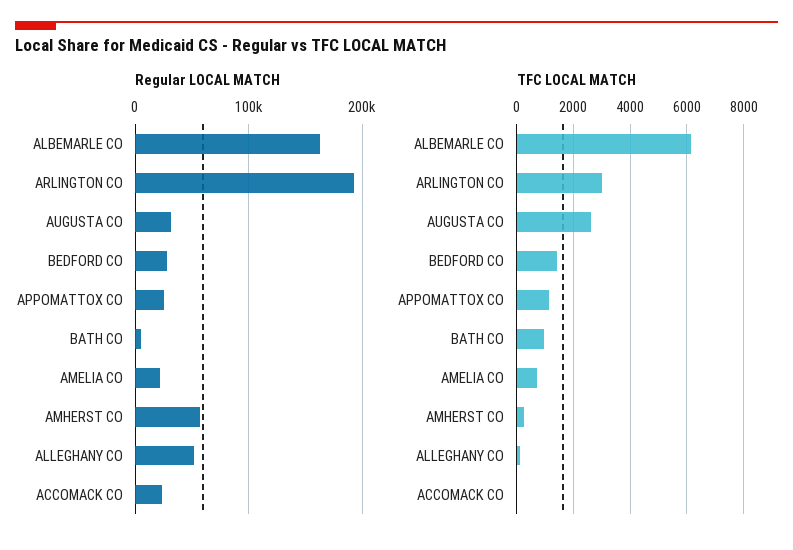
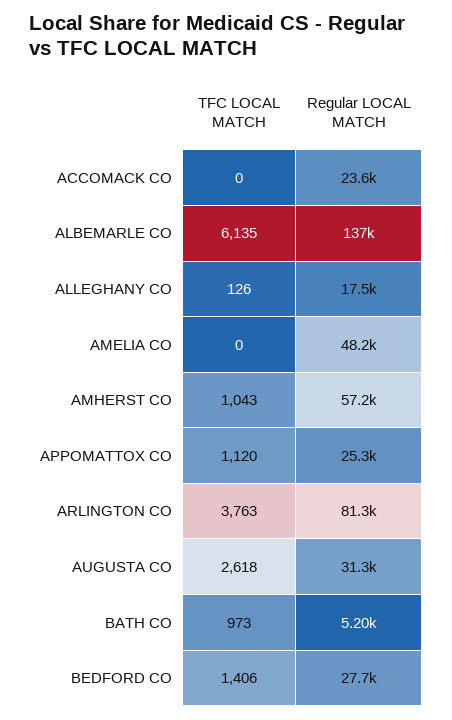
Regular LOCAL MATCH, ALBEMARLE CO: 160000 -> 137000
Regular LOCAL MATCH, ARLINGTON CO: 190000 -> 81300
Regular LOCAL MATCH, AMELIA CO: 20000 -> 48200
Regular LOCAL MATCH, ALLEGHANY CO: 50000 -> 17500
TFC LOCAL MATCH, ARLINGTON CO: 3000 -> 3763
TFC LOCAL MATCH, AMELIA CO: 750 -> 0
TFC LOCAL MATCH, AMHERST CO: 250 -> 1043

